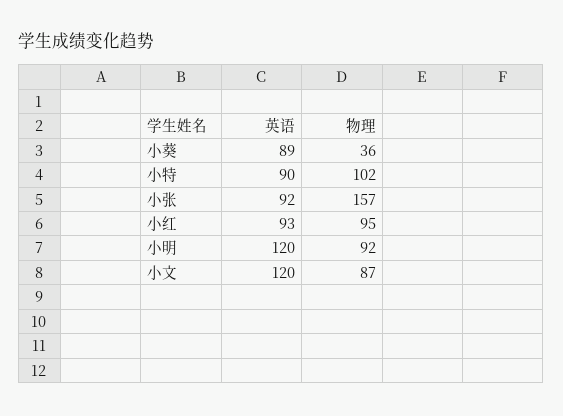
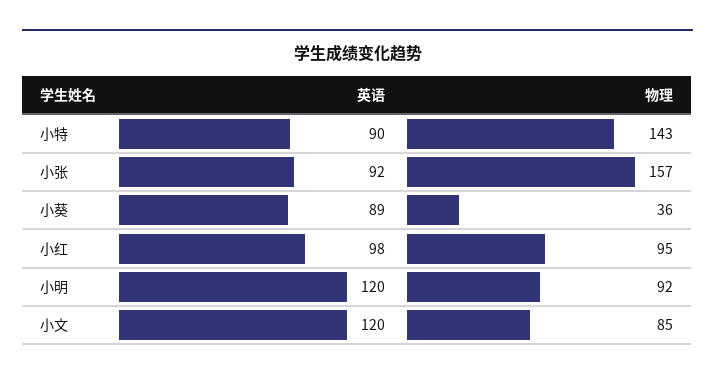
物理, 小特: 102 -> 143
英语, 小红: 93 -> 98
物理, 小文: 87 -> 85

